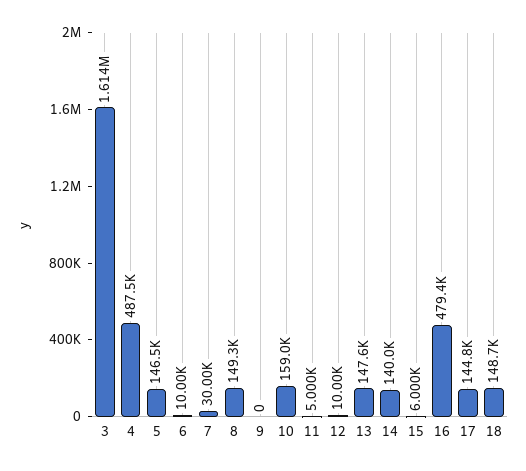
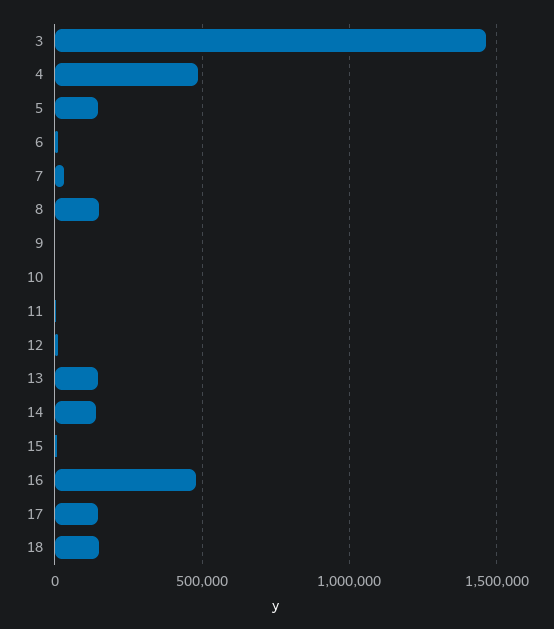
3: 1614000 -> 1450000
10: 159000 -> 0

